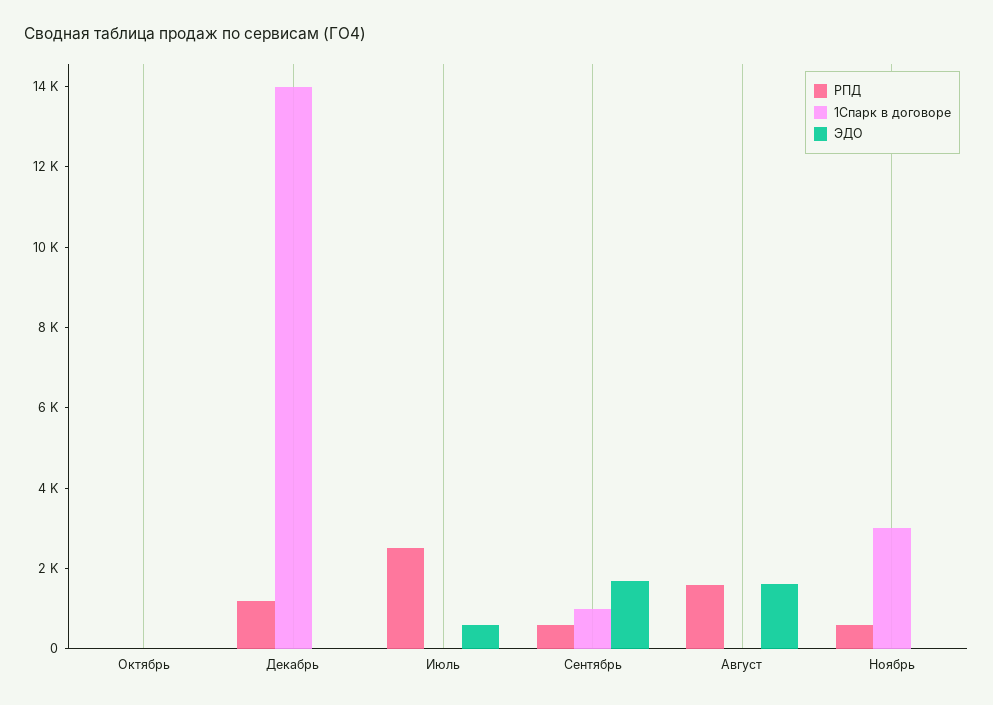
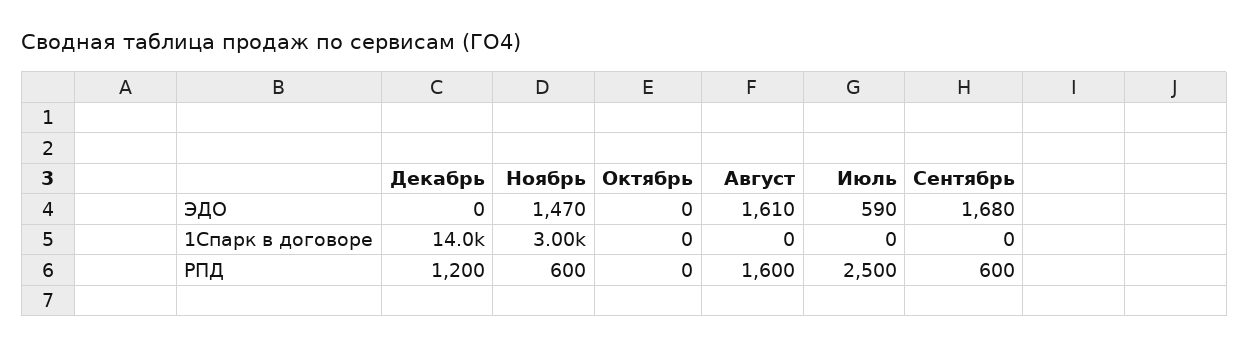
1Спарк в договоре, Сентябрь: 1000 -> 0
ЭДО, Ноябрь: 0 -> 1470

